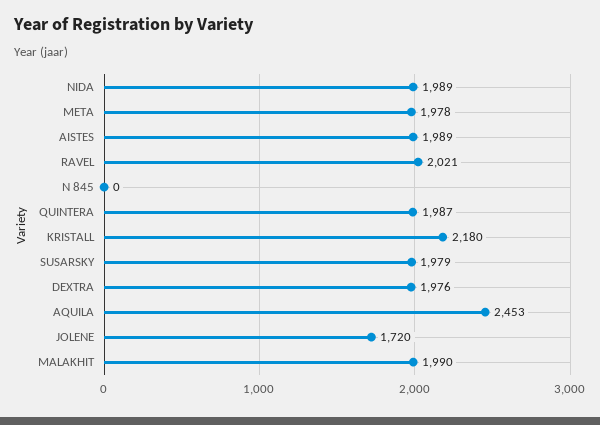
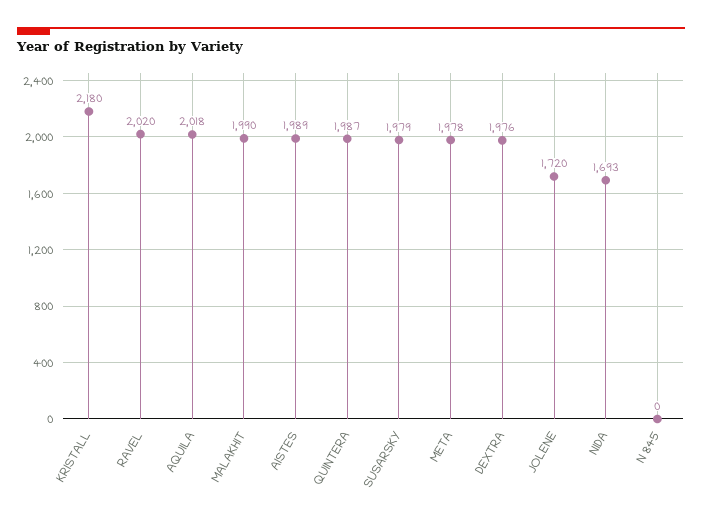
NIDA: 1989 -> 1693
RAVEL: 2021 -> 2020
AQUILA: 2453 -> 2018

